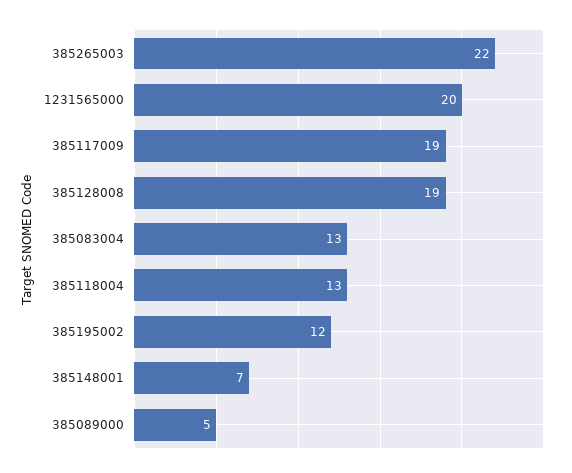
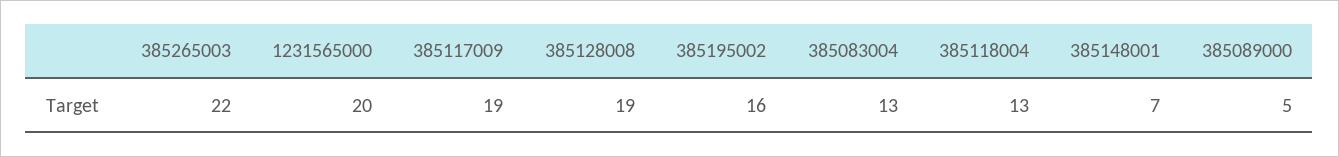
385195002: 12 -> 16

